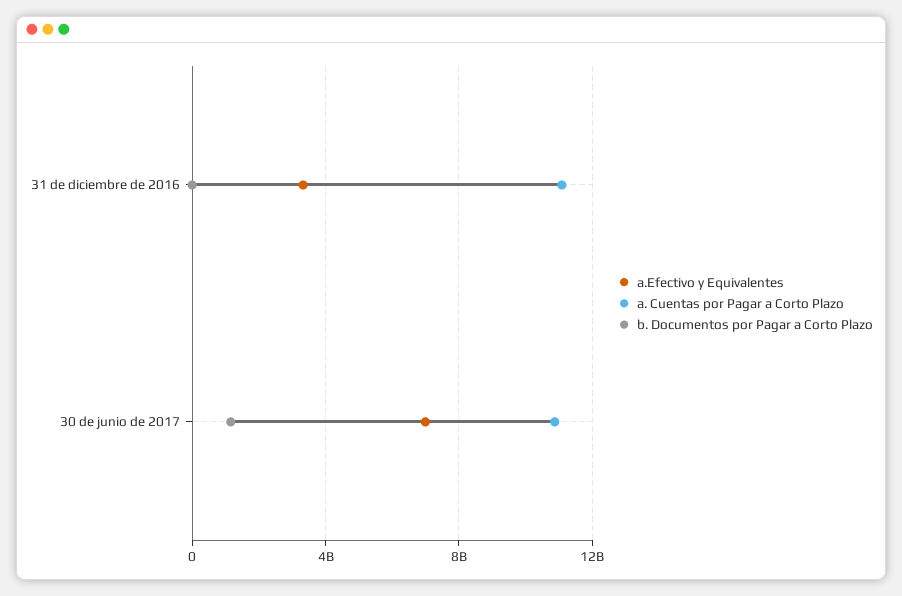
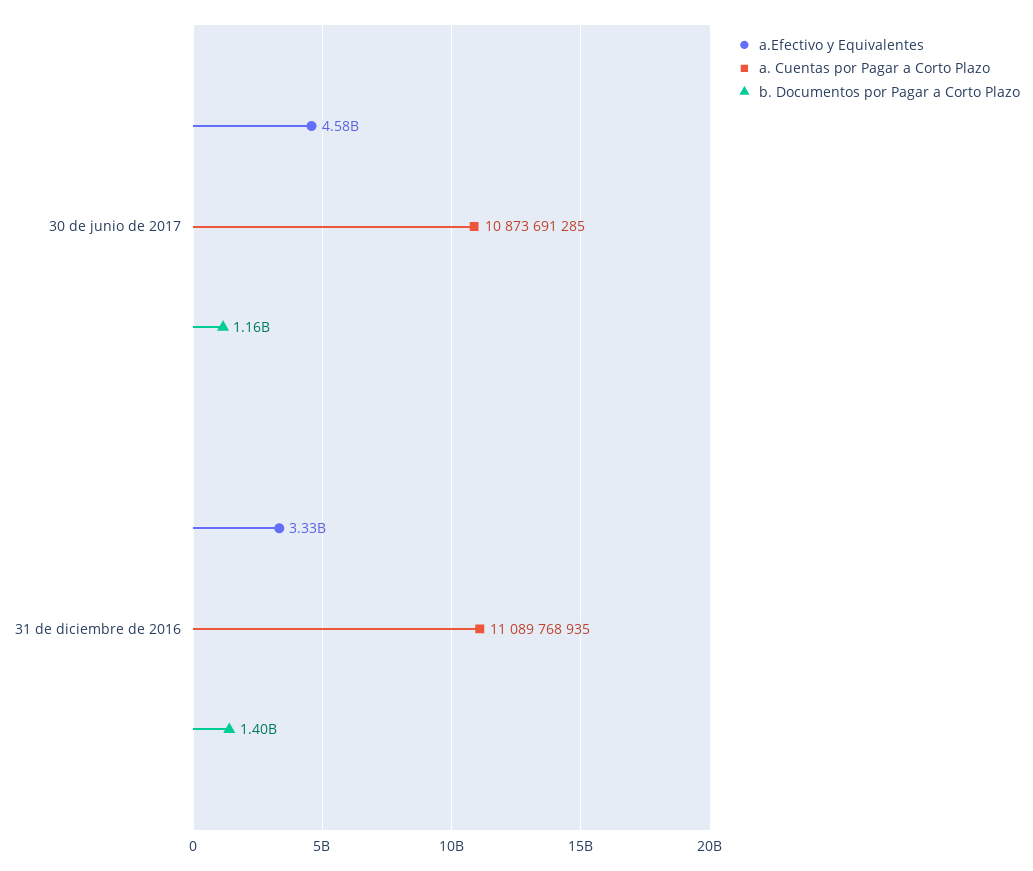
b. Documentos por Pagar a Corto Plazo, 31 de diciembre de 2016: 0 -> 1400000000
a.Efectivo y Equivalentes, 30 de junio de 2017: 7000000000 -> 4580000000

